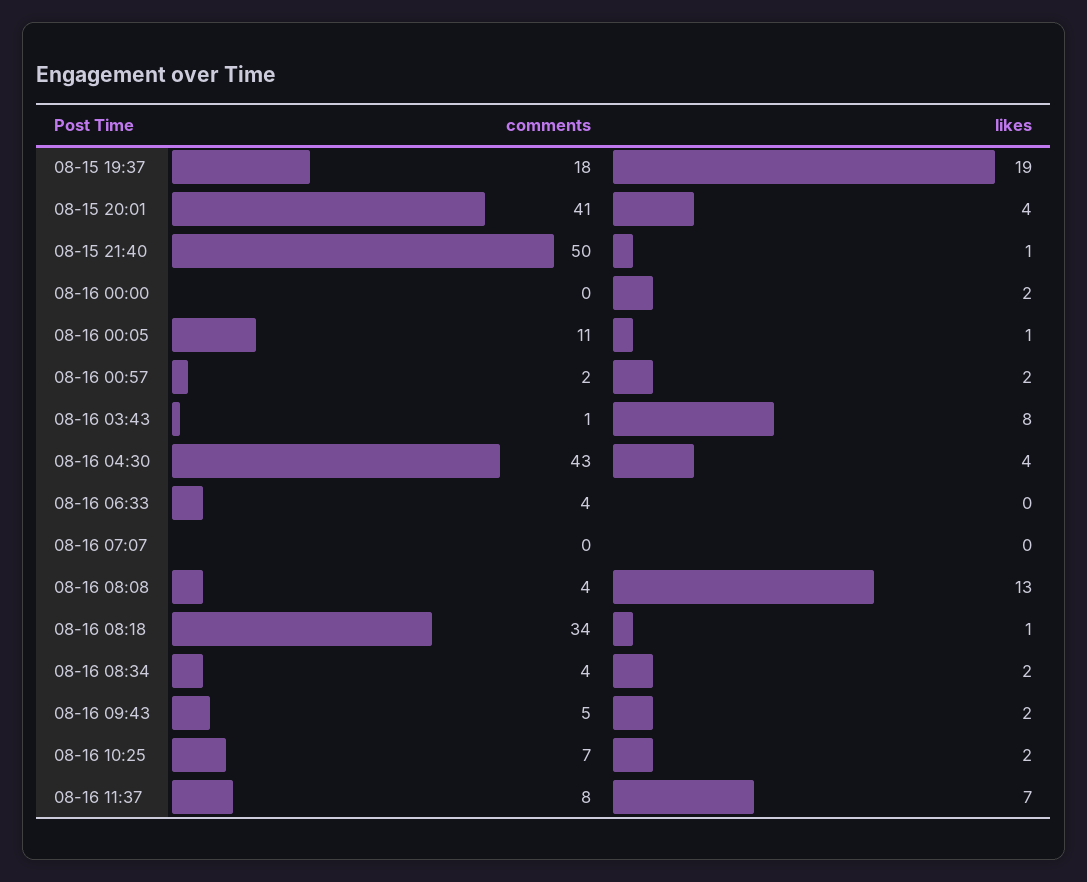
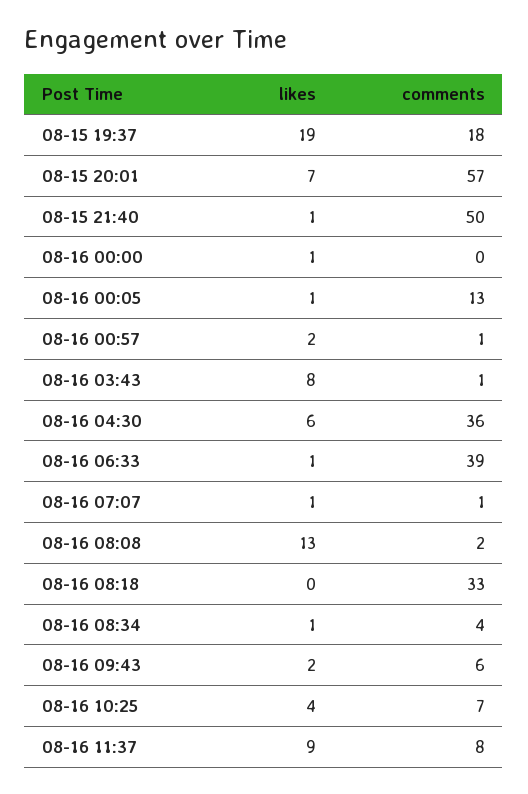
comments, 08-15 20:01: 41 -> 57
likes, 08-15 20:01: 4 -> 7
likes, 08-16 00:00: 2 -> 1
comments, 08-16 00:05: 11 -> 13
comments, 08-16 00:57: 2 -> 1
comments, 08-16 04:30: 43 -> 36
likes, 08-16 04:30: 4 -> 6
comments, 08-16 06:33: 4 -> 39
likes, 08-16 06:33: 0 -> 1
comments, 08-16 07:07: 0 -> 1
likes, 08-16 07:07: 0 -> 1
comments, 08-16 08:08: 4 -> 2
comments, 08-16 08:18: 34 -> 33
likes, 08-16 08:18: 1 -> 0
likes, 08-16 08:34: 2 -> 1
comments, 08-16 09:43: 5 -> 6
likes, 08-16 10:25: 2 -> 4
likes, 08-16 11:37: 7 -> 9

